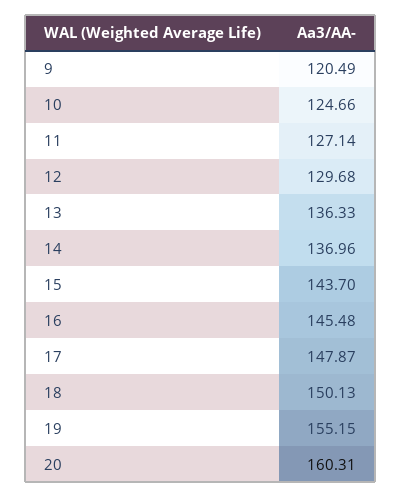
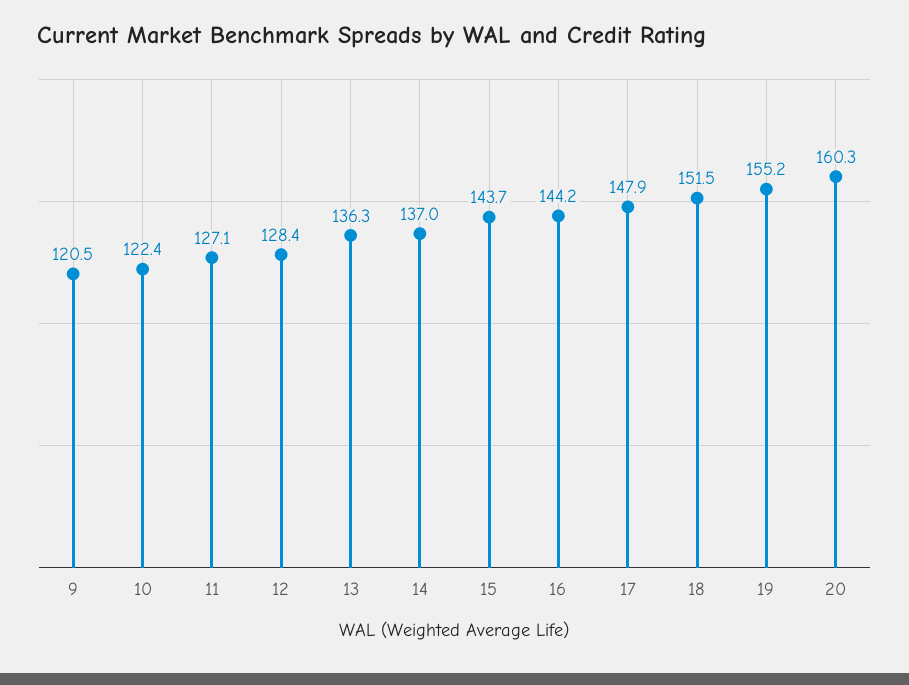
10: 124.66 -> 122.4
12: 129.68 -> 128.4
16: 145.48 -> 144.2
18: 150.13 -> 151.5

